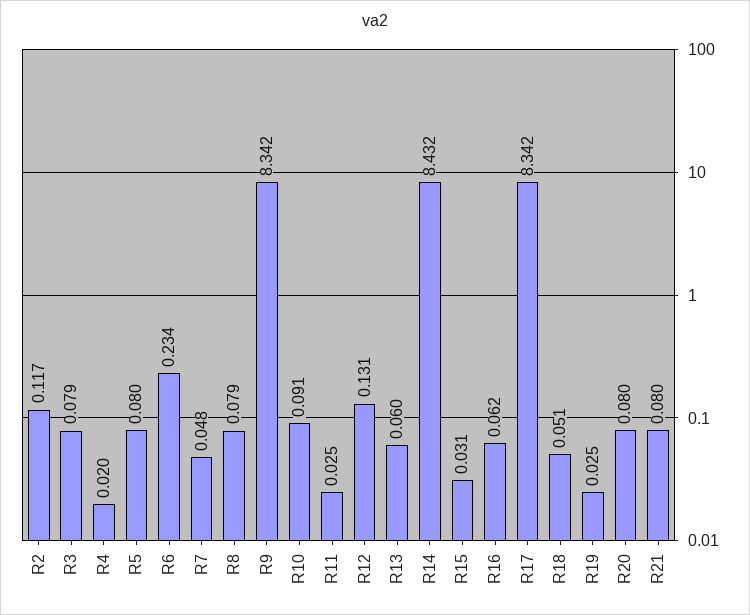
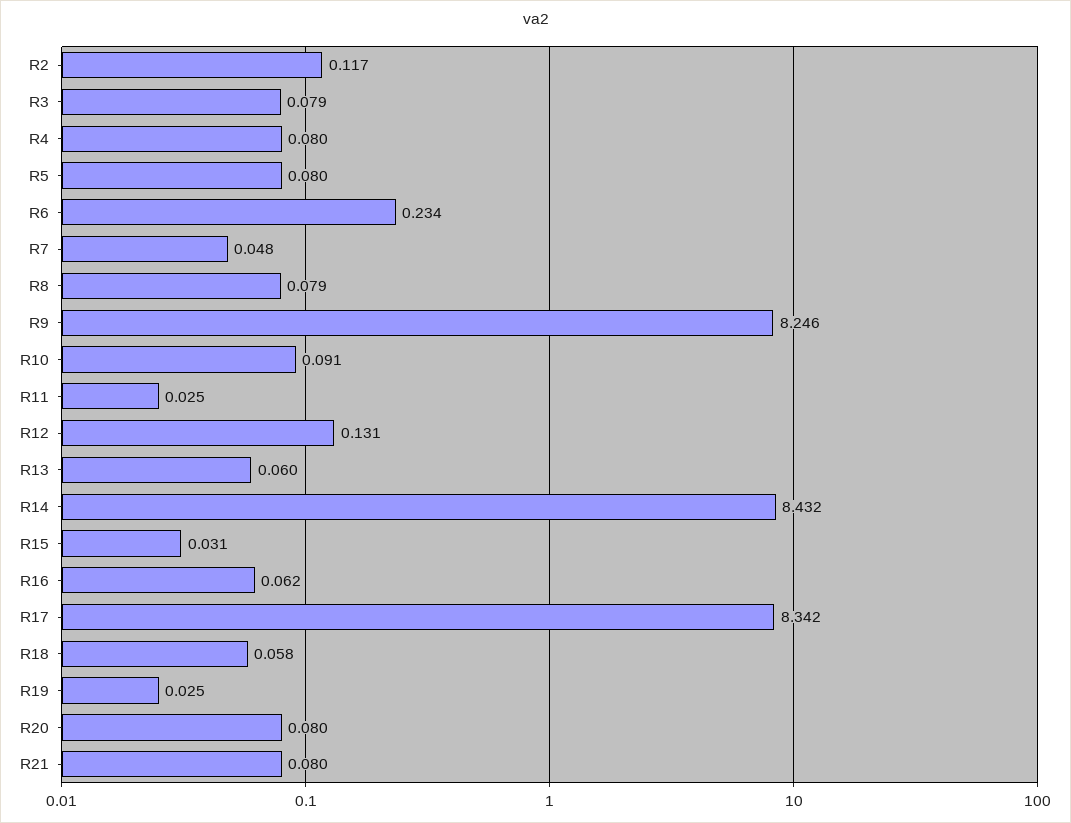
R4: 0.02 -> 0.08
R9: 8.342 -> 8.246
R18: 0.051 -> 0.058

